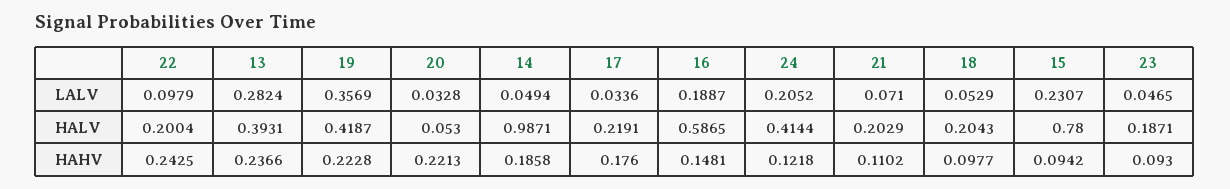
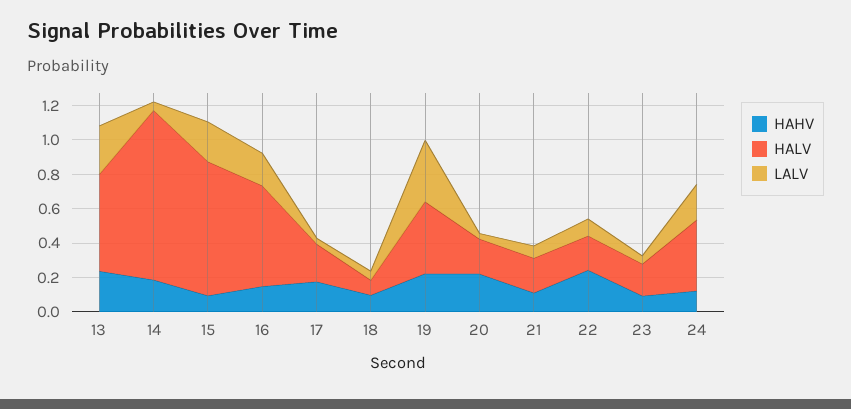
HALV, 13: 0.3931 -> 0.55
HALV, 20: 0.053 -> 0.2
HALV, 18: 0.2043 -> 0.1

